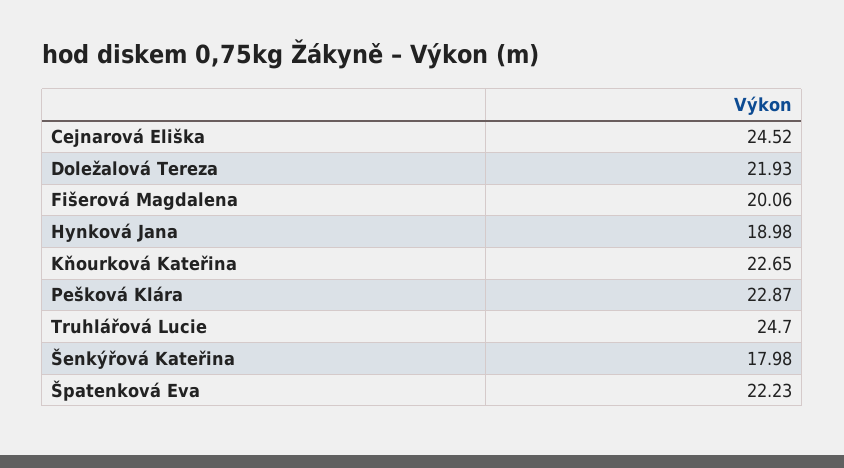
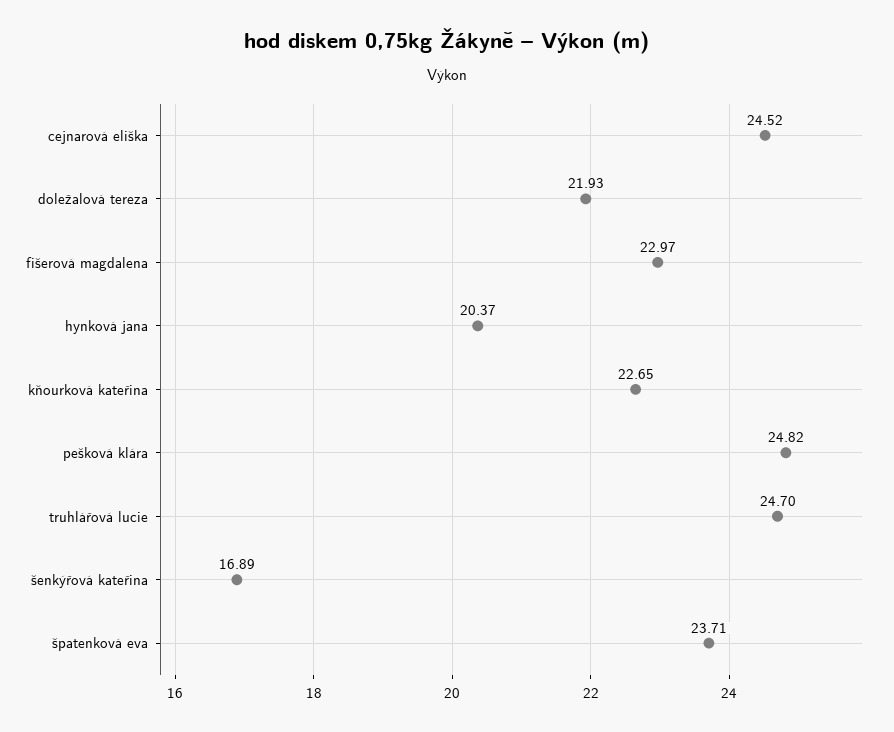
Fišerová Magdalena: 20.06 -> 22.97
Hynková Jana: 18.98 -> 20.37
Pešková Klára: 22.87 -> 24.82
Šenkýřová Kateřina: 17.98 -> 16.89
Špatenková Eva: 22.23 -> 23.71

